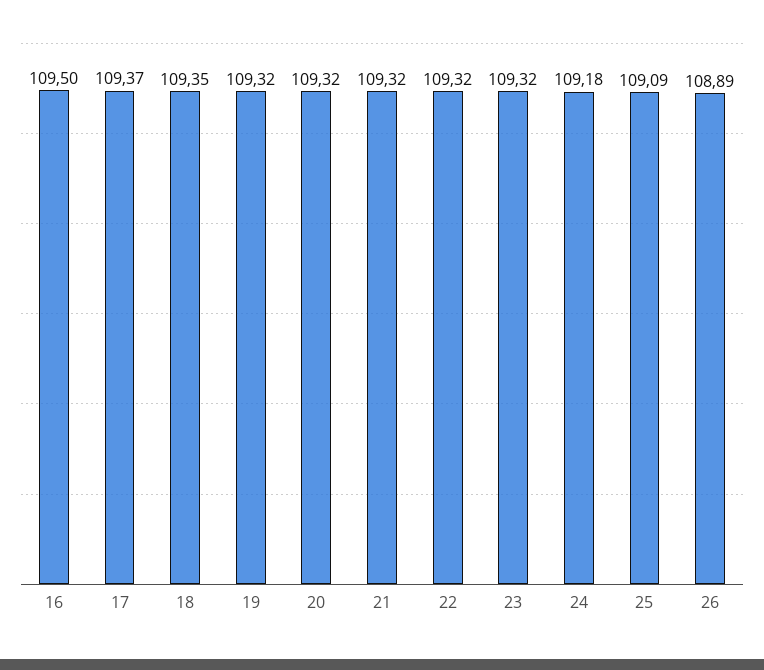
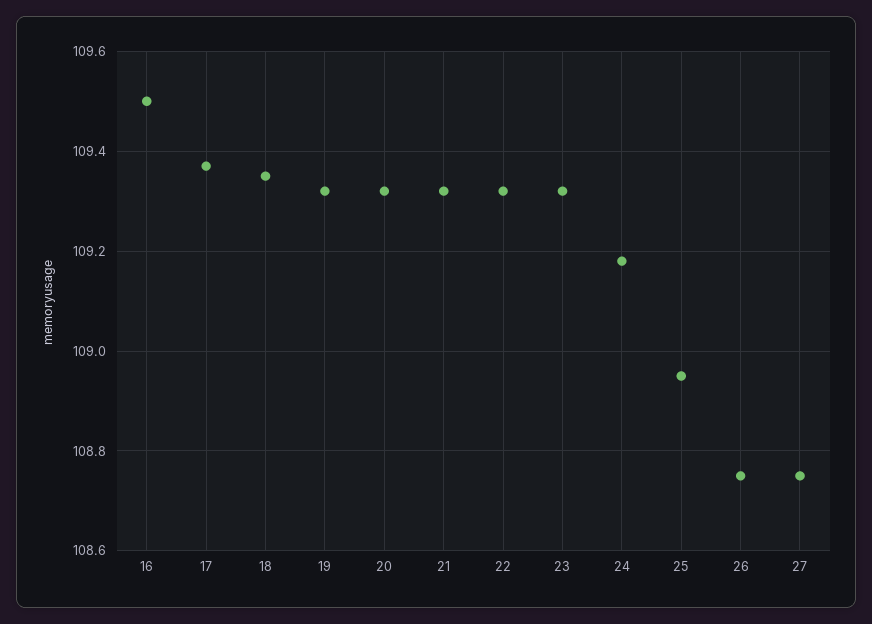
25: 109.09 -> 108.95
26: 108.89 -> 108.75
27: none -> 108.75

